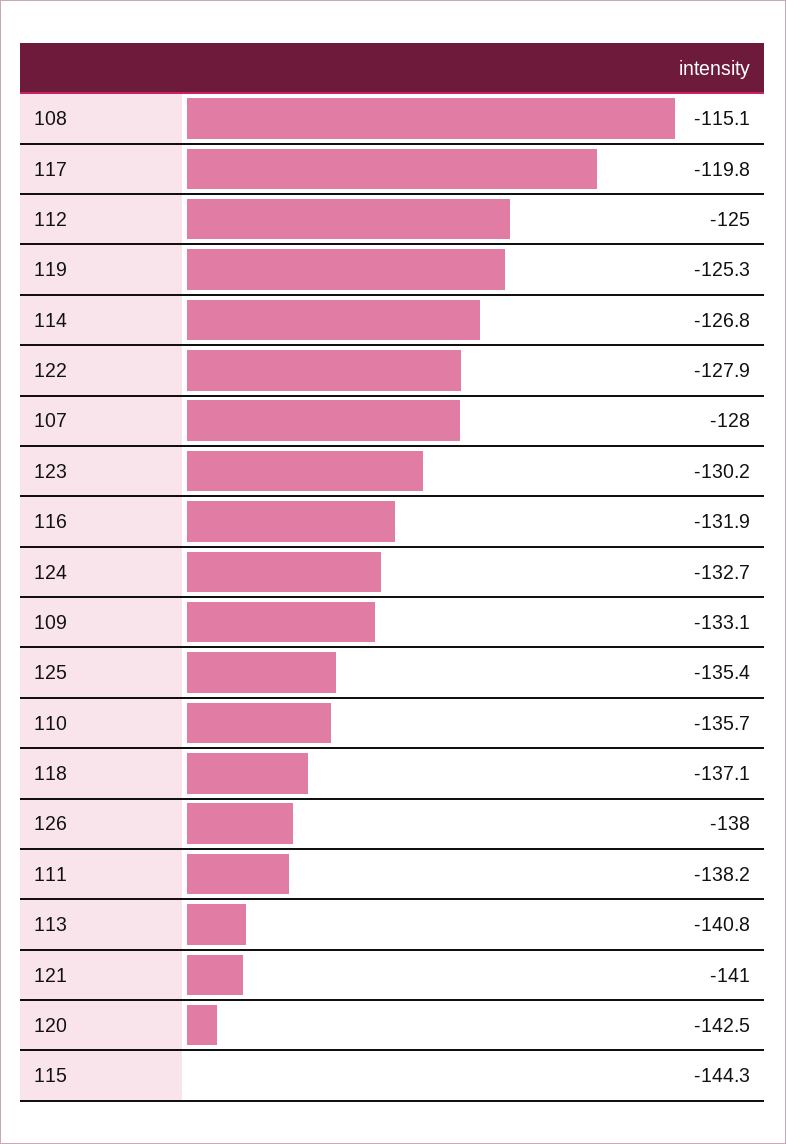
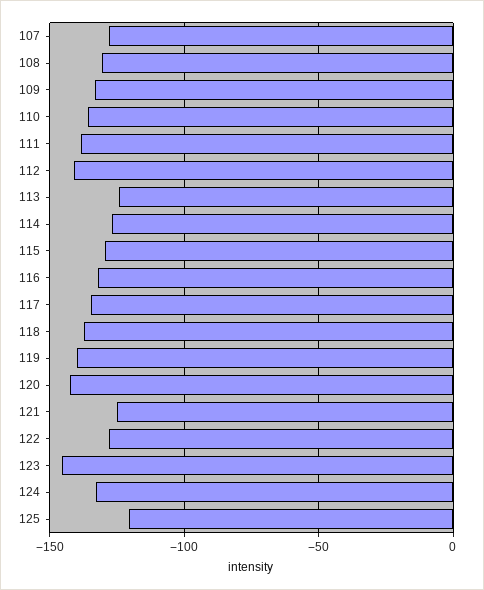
108: -115.1 -> -130
117: -119.8 -> -135
112: -125 -> -140
119: -125.3 -> -140
123: -130.2 -> -145
125: -135.4 -> -120
126: -138 -> none
113: -140.8 -> -125
121: -141 -> -125
115: -144.3 -> -130

